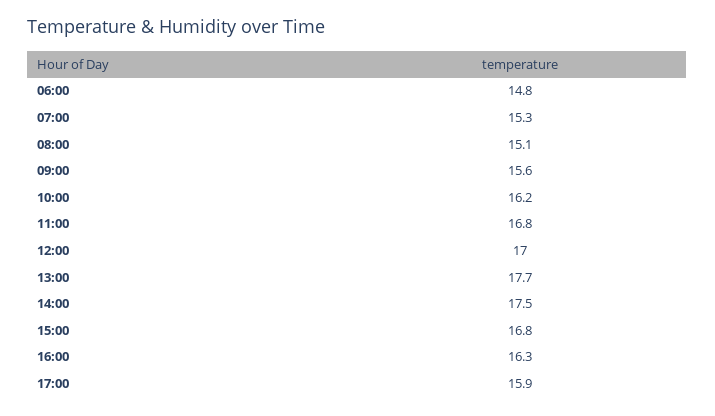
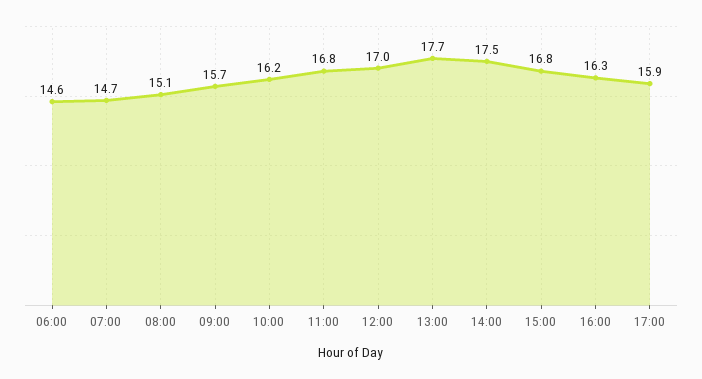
06:00: 14.8 -> 14.6
07:00: 15.3 -> 14.7
09:00: 15.6 -> 15.7

